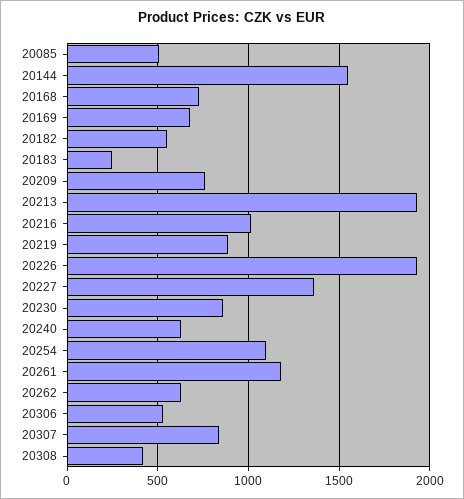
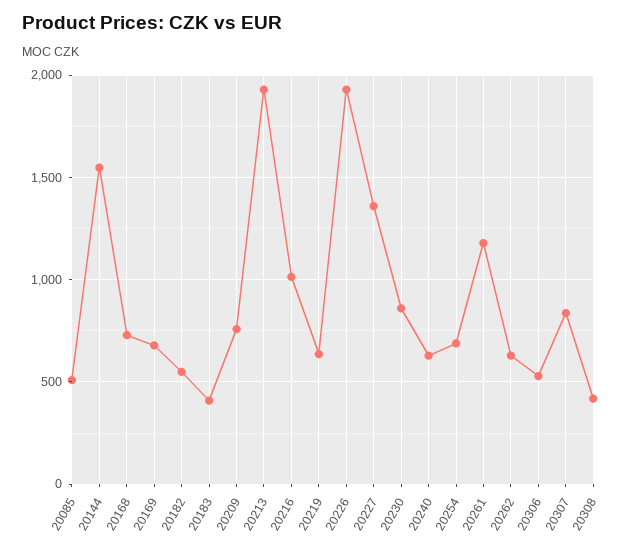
20183: 250 -> 400
20219: 900 -> 650
20254: 1100 -> 700

